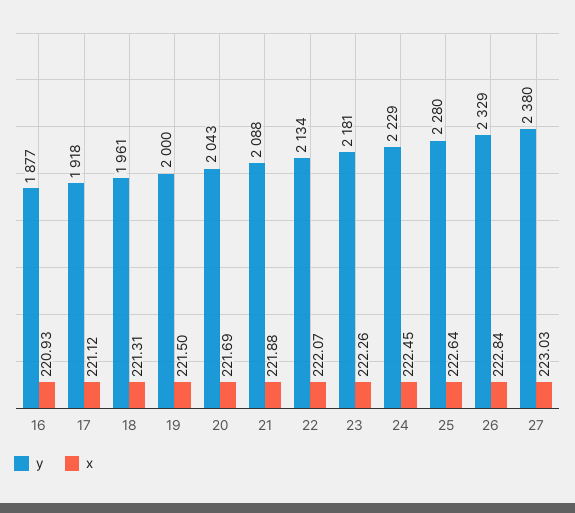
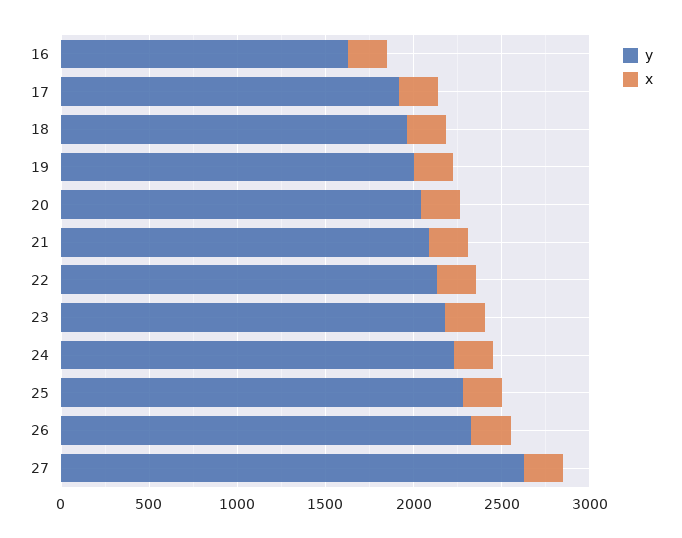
y, 16: 1877 -> 1600
y, 27: 2380 -> 2600

